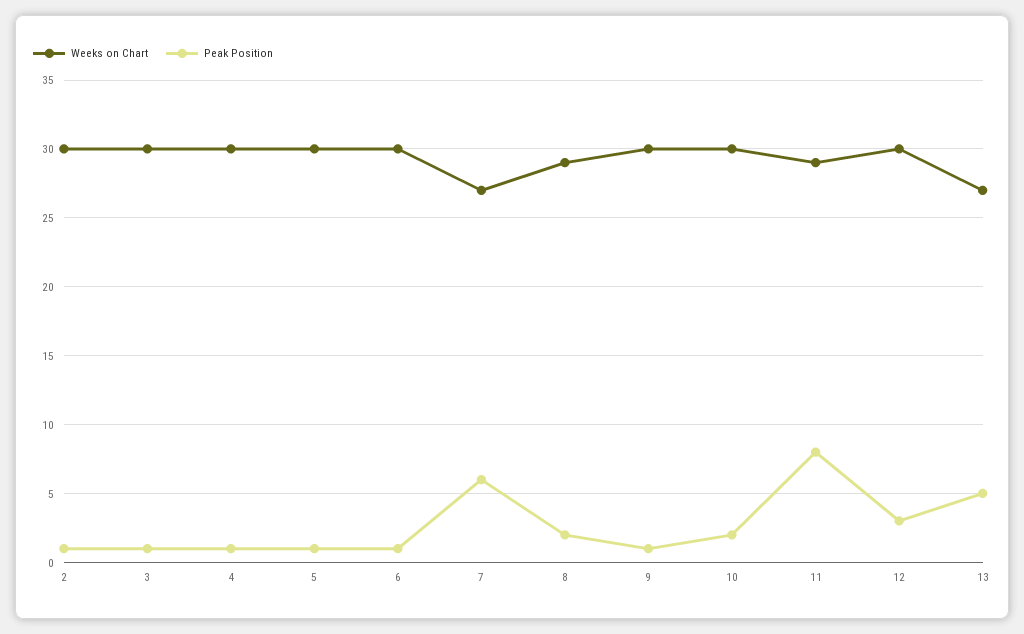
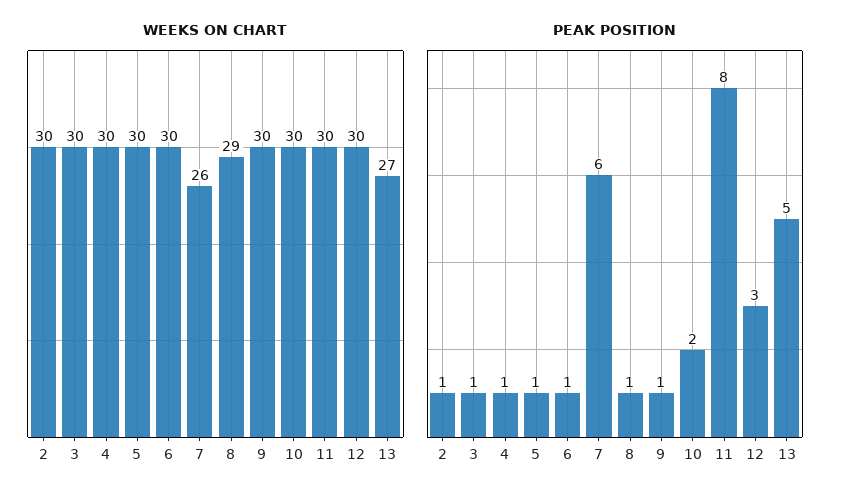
Weeks on Chart, 7: 27 -> 26
Peak Position, 8: 2 -> 1
Weeks on Chart, 11: 29 -> 30

